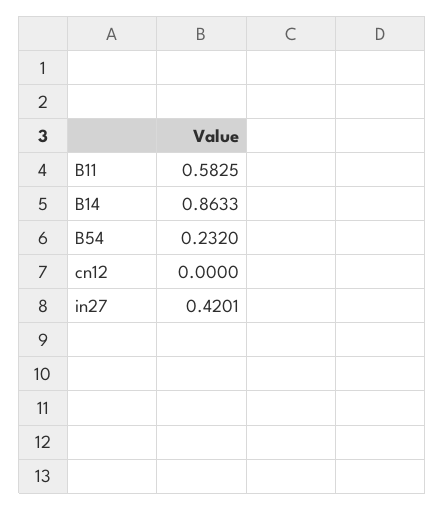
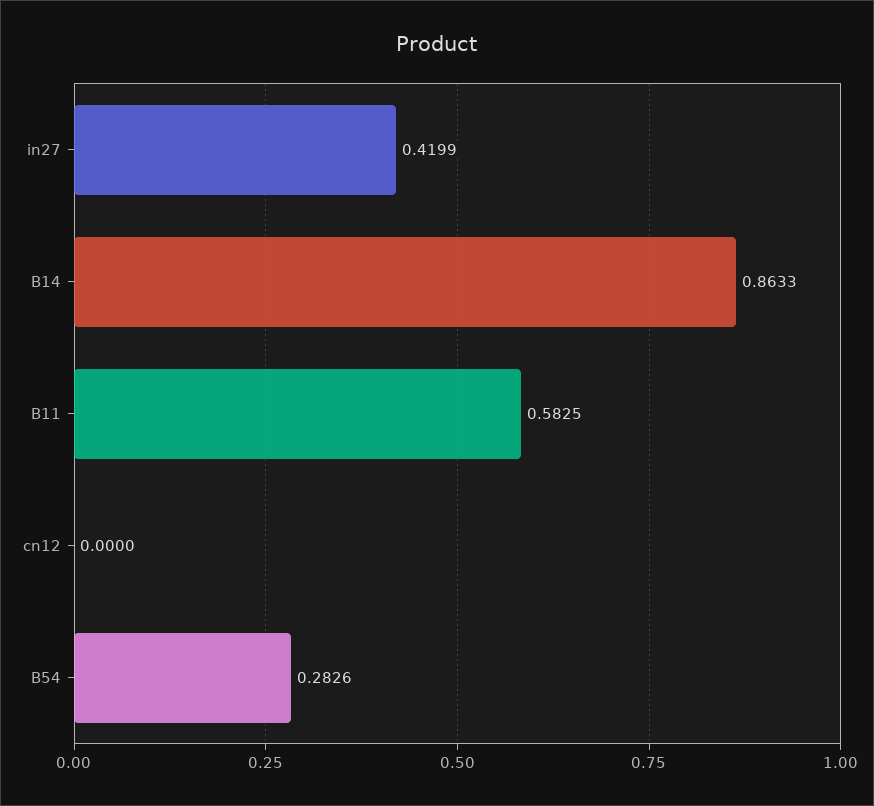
B54: 0.232 -> 0.2826
in27: 0.4201 -> 0.4199

